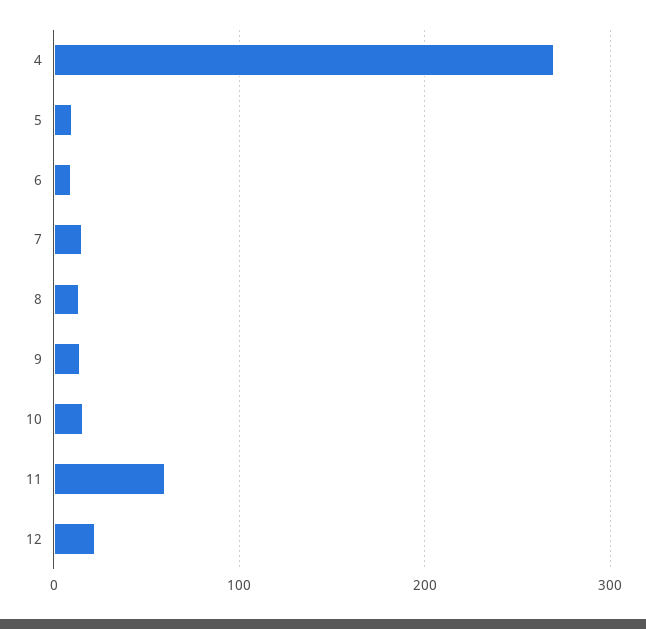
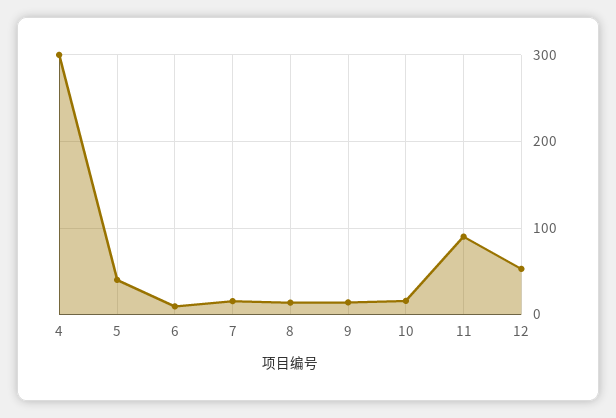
4: 270 -> 300
5: 10 -> 40
11: 60 -> 90
12: 20 -> 50

